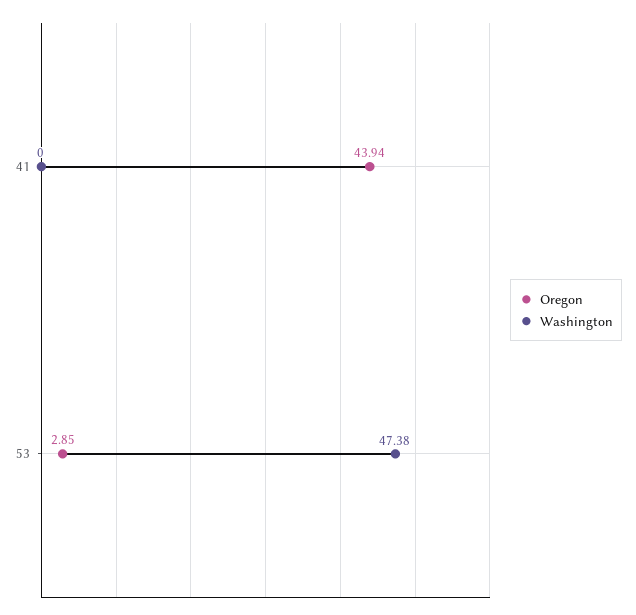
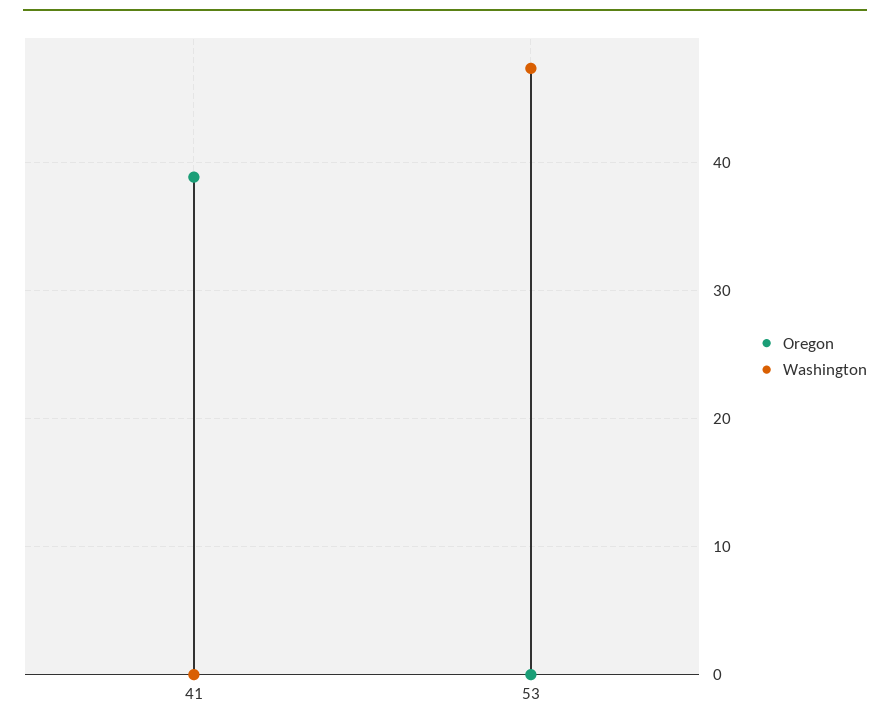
Oregon, 41: 43.94 -> 39
Oregon, 53: 2.85 -> 0

